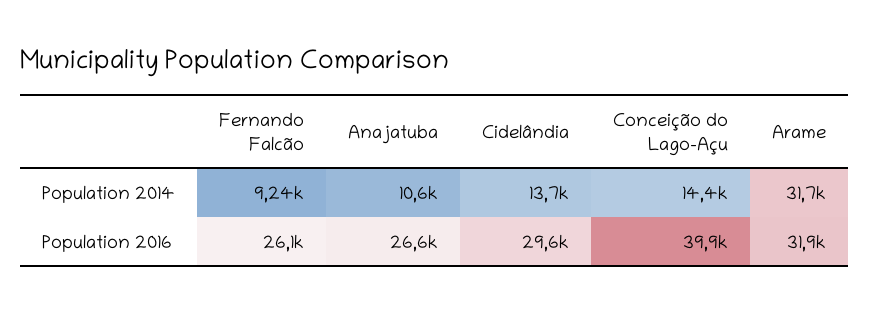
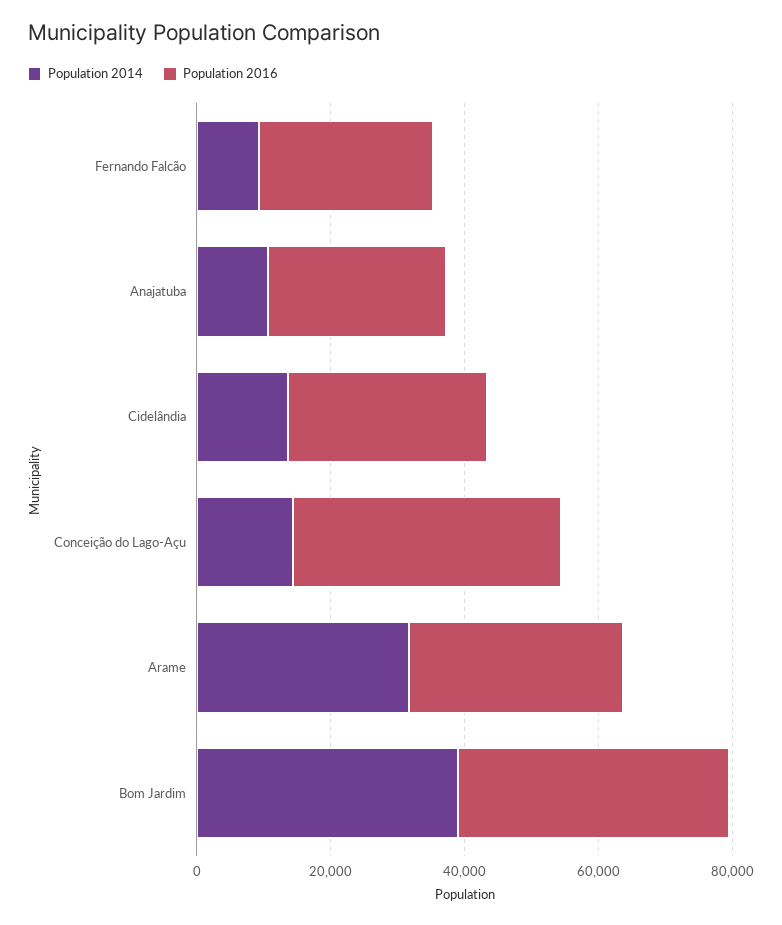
Population 2014, Bom Jardim: none -> 40000
Population 2016, Bom Jardim: none -> 40000

